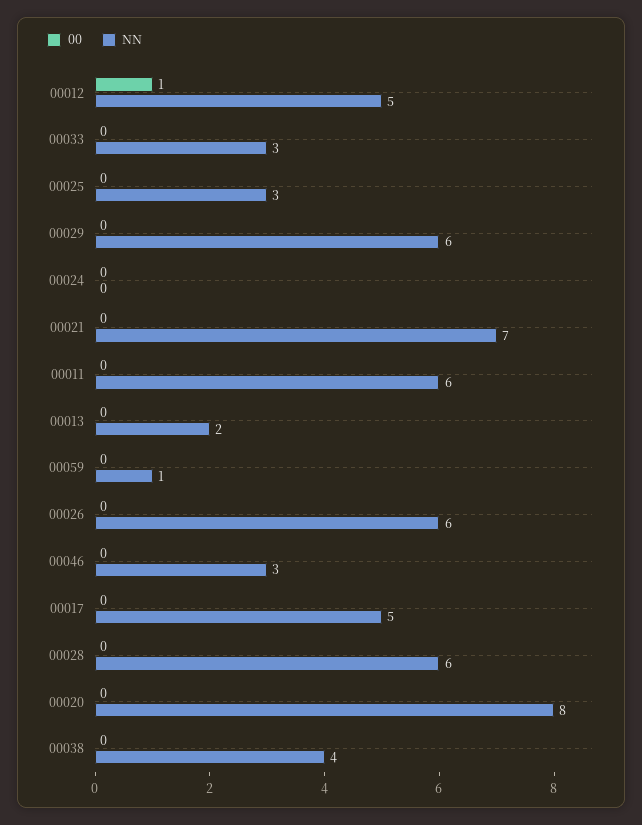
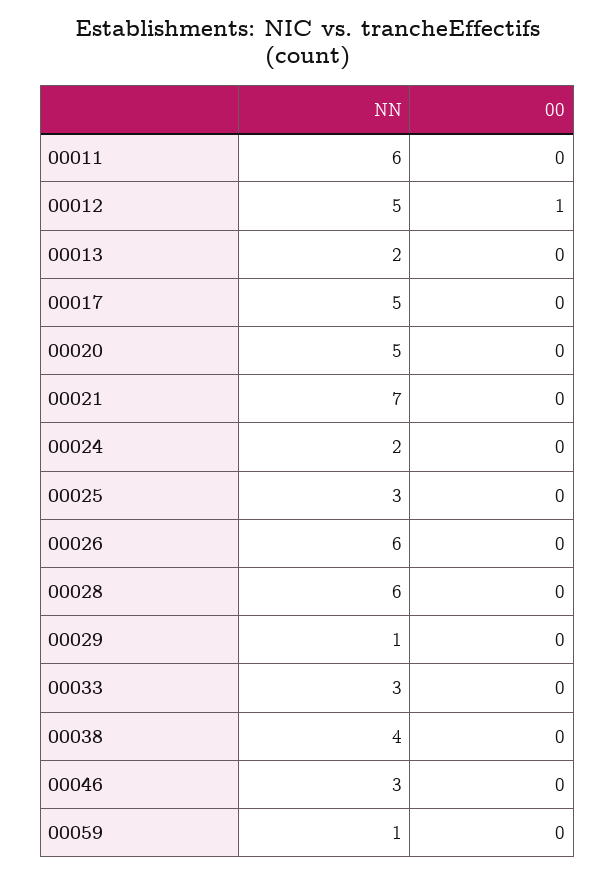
NN, 00029: 6 -> 1
NN, 00024: 0 -> 2
NN, 00020: 8 -> 5

